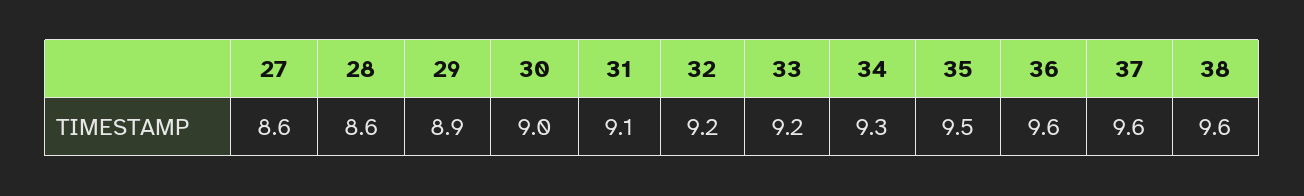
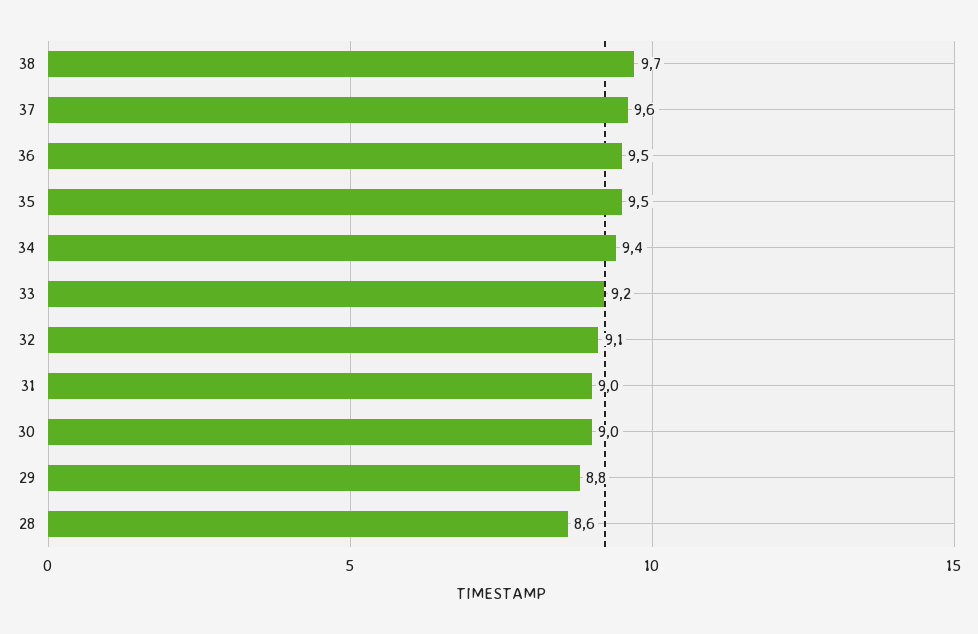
27: 8.6 -> none
29: 8.9 -> 8.8
31: 9.1 -> 9
32: 9.2 -> 9.1
34: 9.3 -> 9.4
36: 9.6 -> 9.5
38: 9.6 -> 9.7

